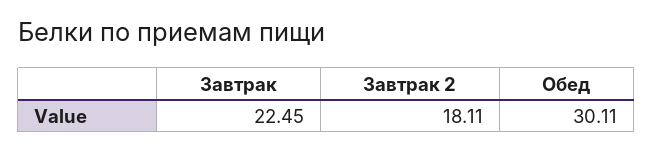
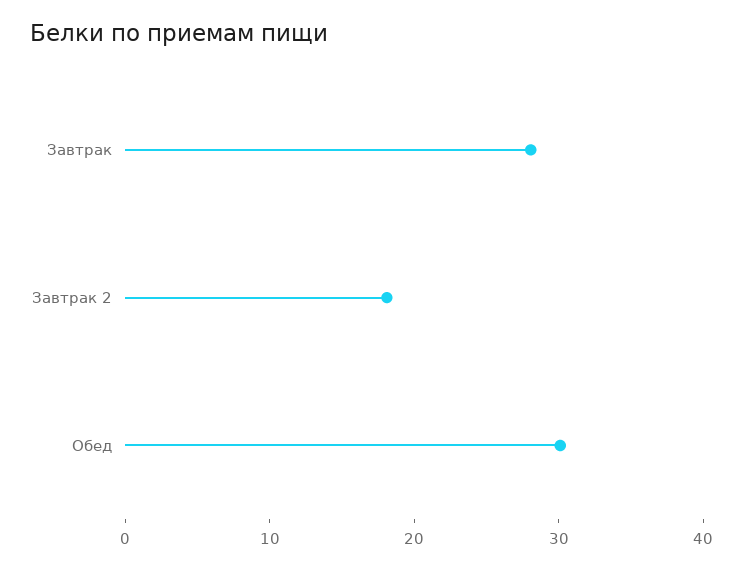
Завтрак: 22.45 -> 28

